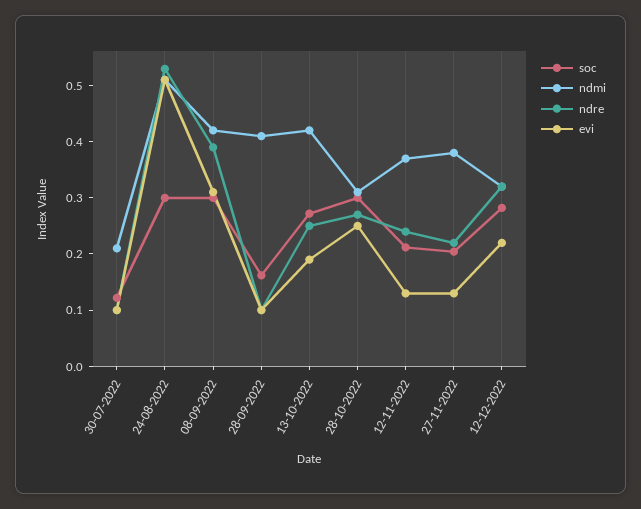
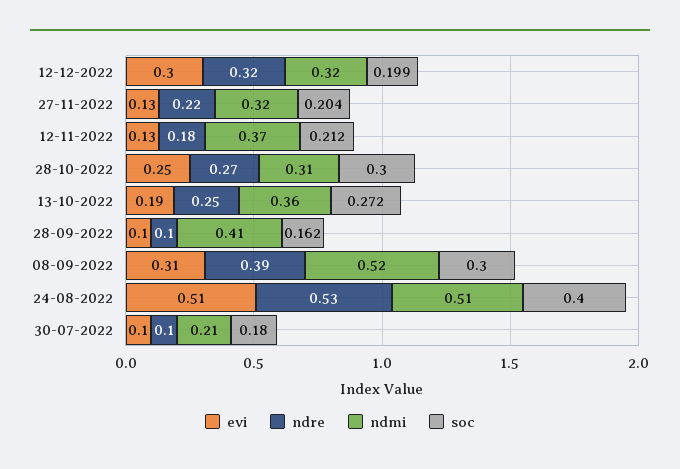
soc, 30-07-2022: 0.12 -> 0.18
soc, 24-08-2022: 0.3 -> 0.4
ndmi, 08-09-2022: 0.42 -> 0.52
ndmi, 13-10-2022: 0.42 -> 0.36
ndre, 12-11-2022: 0.24 -> 0.18
ndmi, 27-11-2022: 0.38 -> 0.32
soc, 12-12-2022: 0.28 -> 0.199
evi, 12-12-2022: 0.22 -> 0.3

